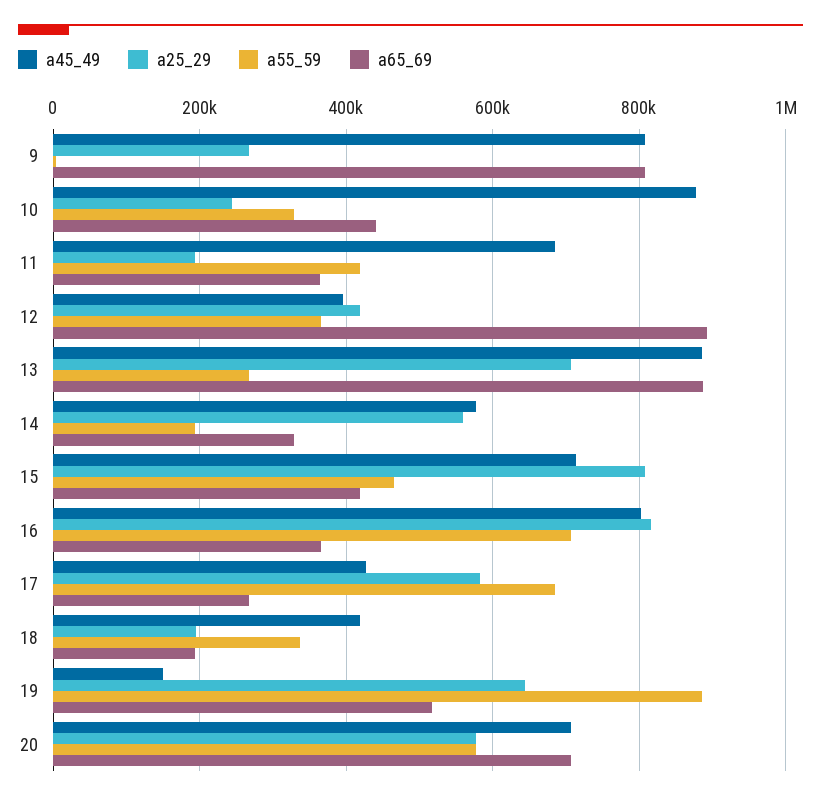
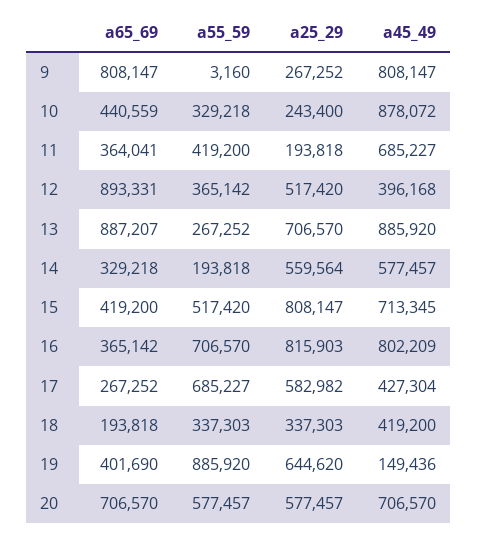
a25_29, 12: 420000 -> 517420
a55_59, 15: 460000 -> 517420
a25_29, 18: 200000 -> 337303
a65_69, 19: 520000 -> 401690

